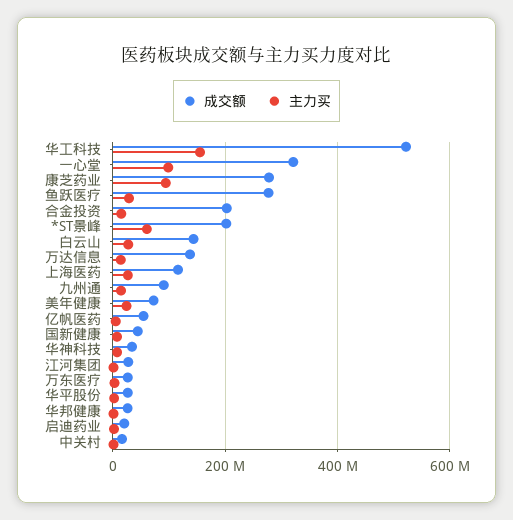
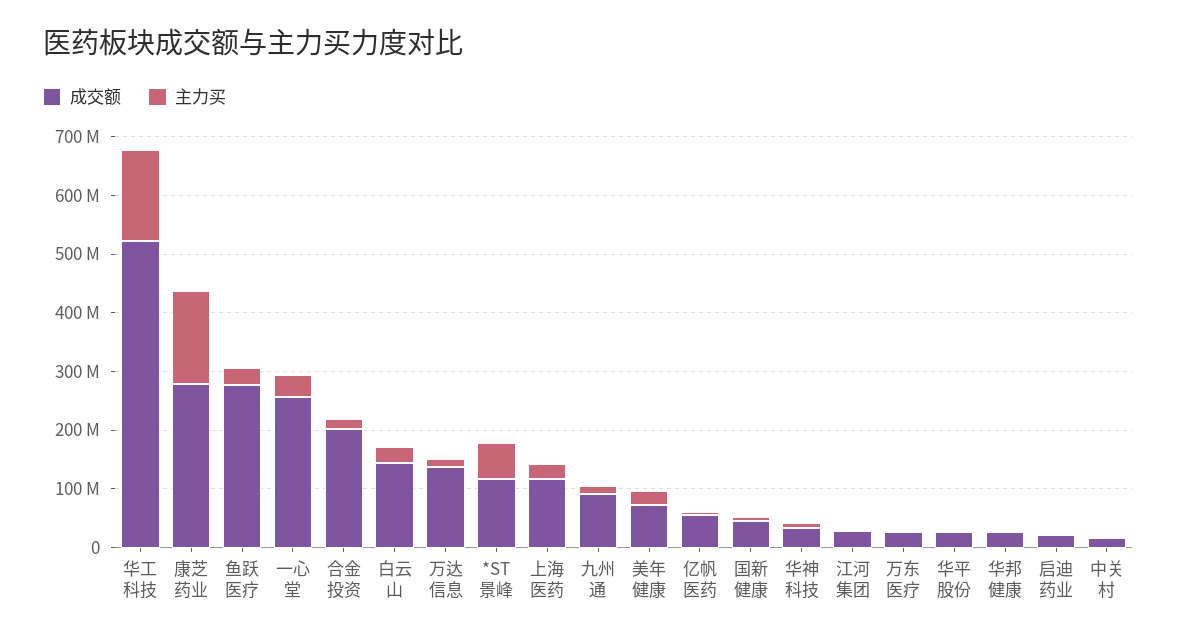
成交额, 一心堂: 320000000 -> 260000000
主力买, 一心堂: 100000000 -> 40000000
主力买, 康芝药业: 100000000 -> 160000000
成交额, *ST景峰: 200000000 -> 120000000

